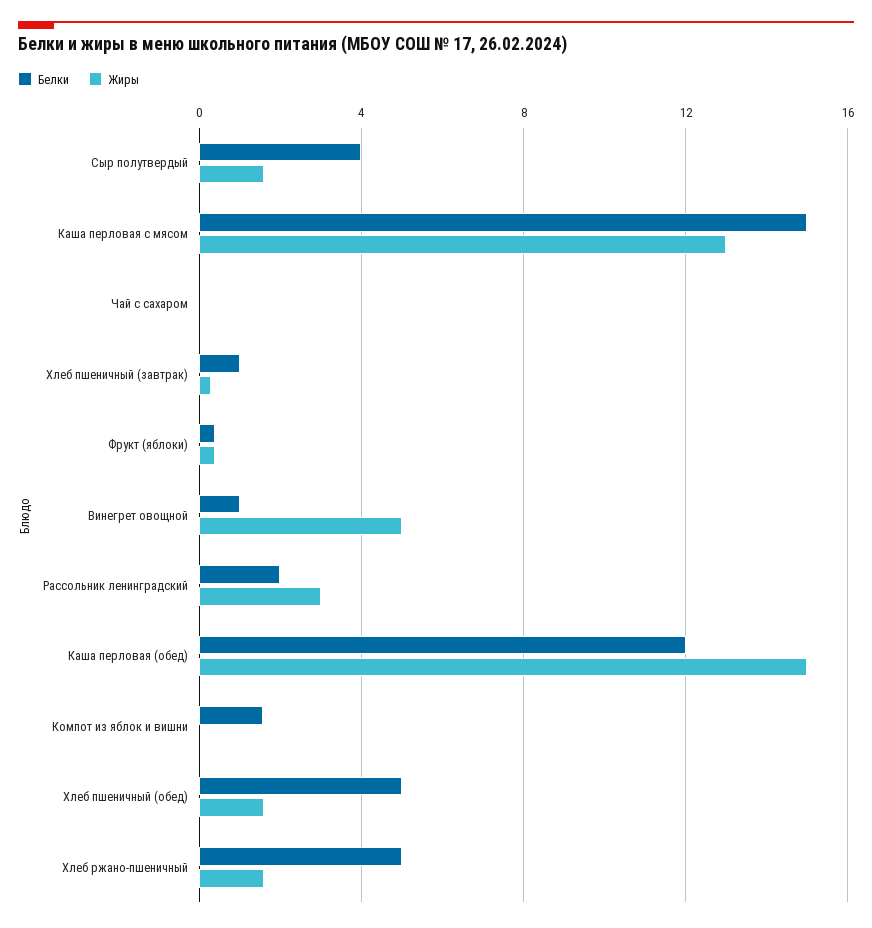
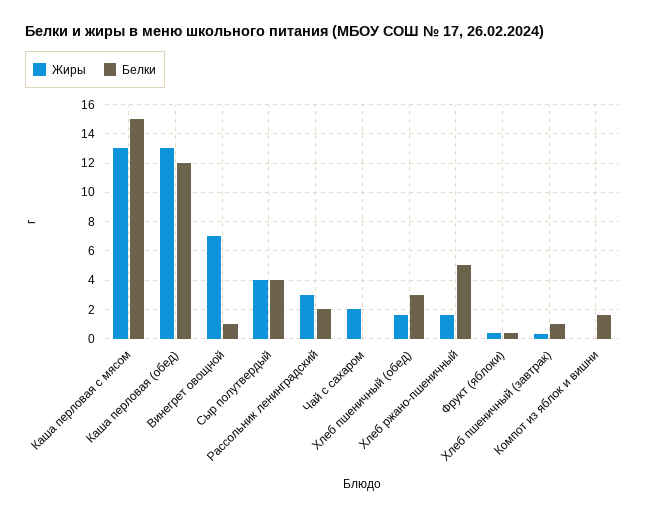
Жиры, Сыр полутвердый: 1.5 -> 4
Жиры, Чай с сахаром: 0 -> 2
Жиры, Винегрет овощной: 5 -> 7
Жиры, Каша перловая (обед): 15 -> 13
Белки, Хлеб пшеничный (обед): 5 -> 3

